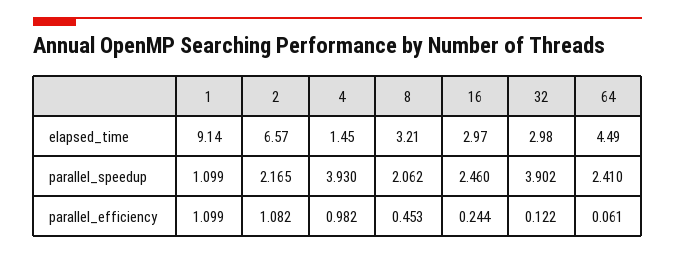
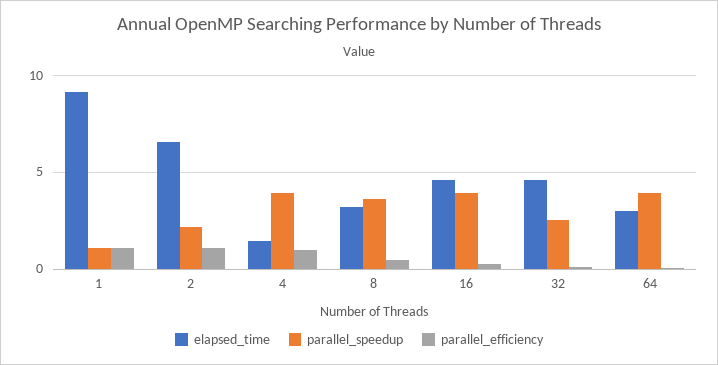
elapsed_time, 16: 2.97 -> 4.5
elapsed_time, 32: 2.98 -> 4.5
elapsed_time, 64: 4.49 -> 3
parallel_speedup, 8: 2.062 -> 3.5
parallel_speedup, 16: 2.46 -> 4
parallel_speedup, 32: 3.902 -> 2.5
parallel_speedup, 64: 2.41 -> 4

